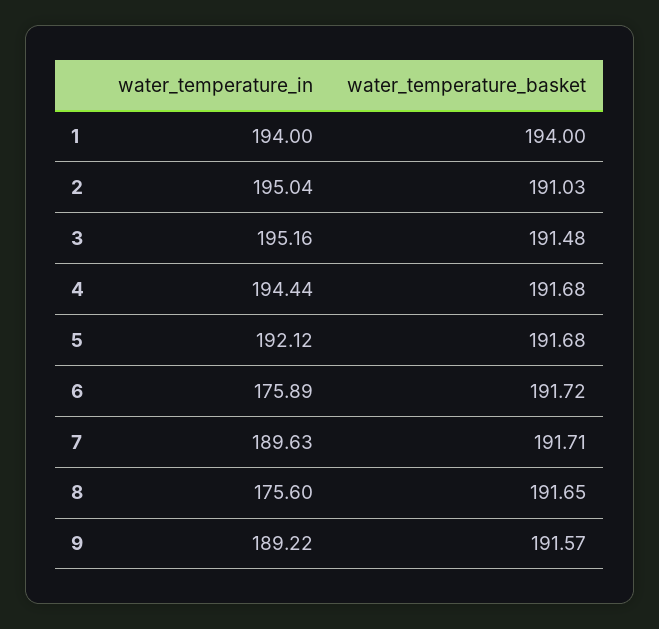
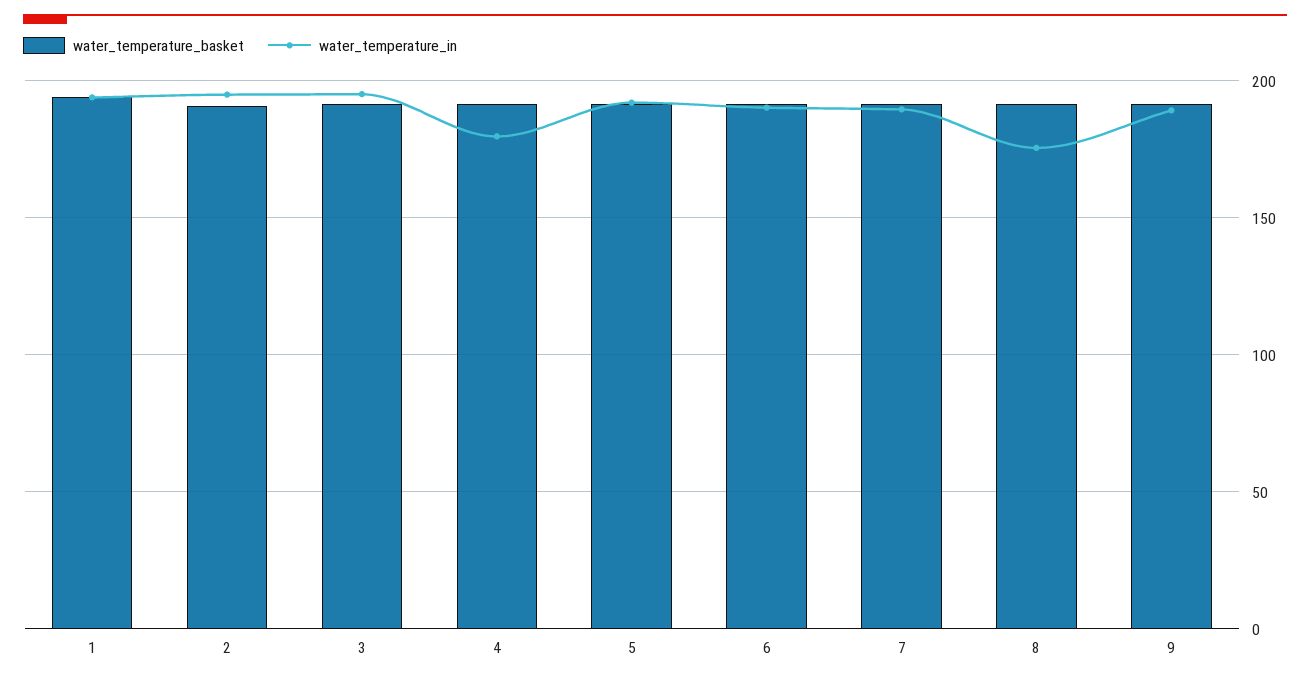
water_temperature_in, 4: 194.44 -> 180
water_temperature_in, 6: 175.89 -> 190

